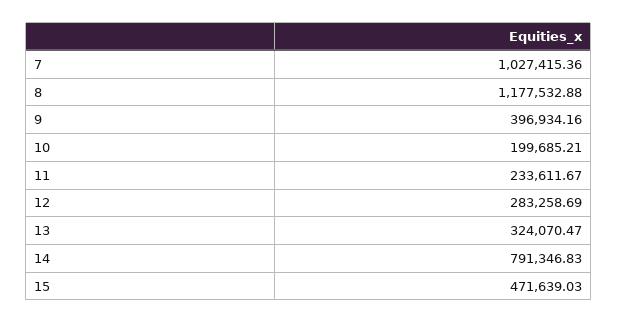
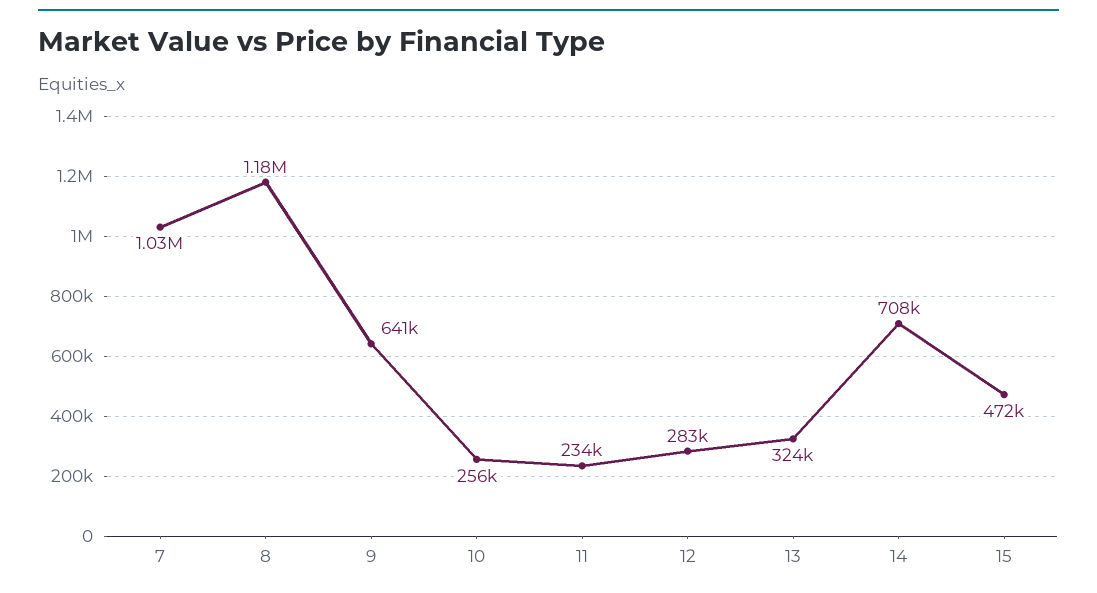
9: 396934.16 -> 641000
10: 199685.21 -> 256000
14: 791346.83 -> 708000

